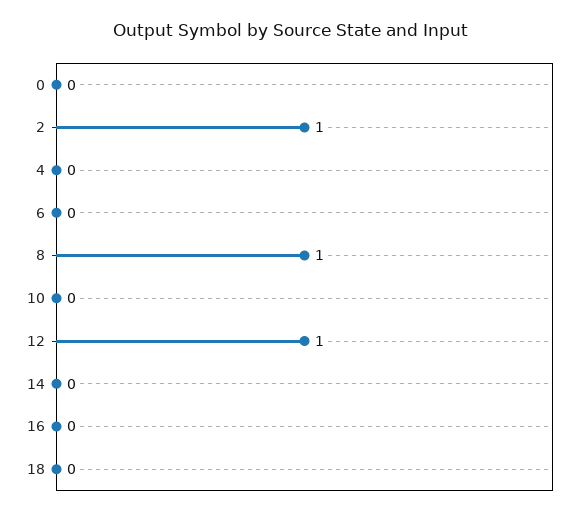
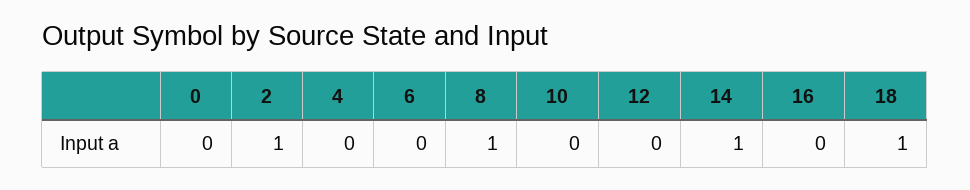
12: 1 -> 0
14: 0 -> 1
18: 0 -> 1

